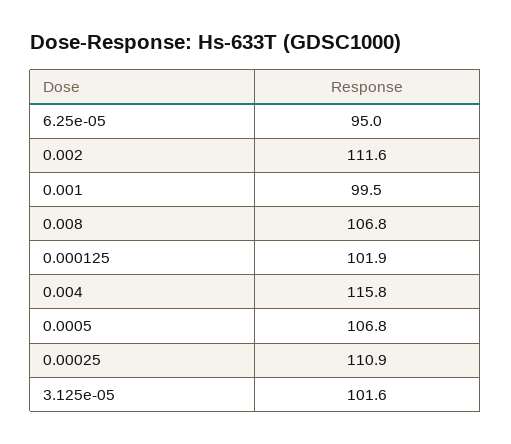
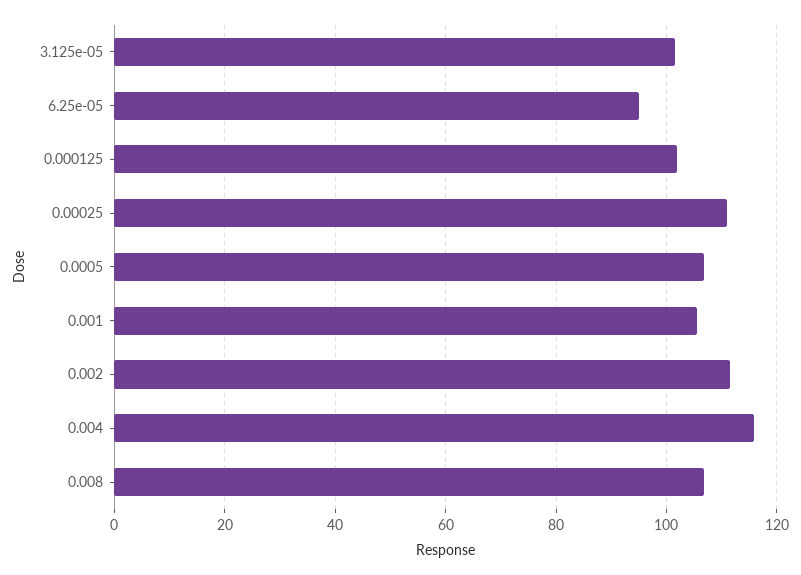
0.001: 99.5 -> 106

